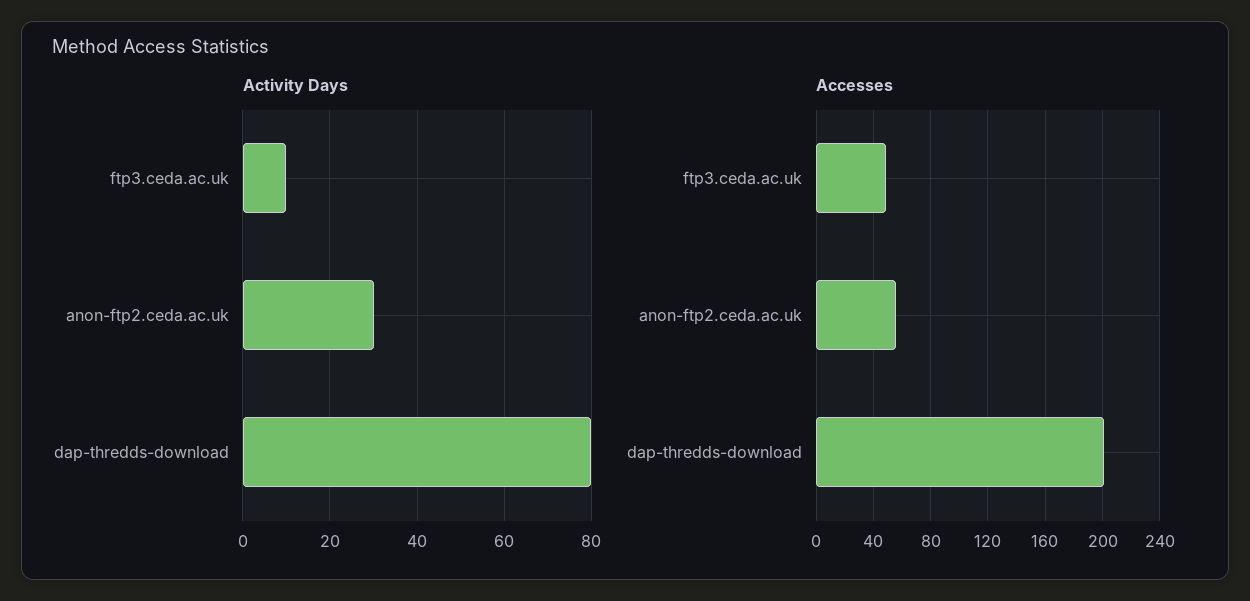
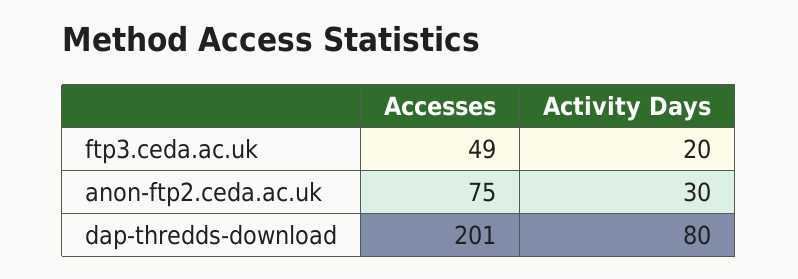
Activity Days, ftp3.ceda.ac.uk: 10 -> 20
Accesses, anon-ftp2.ceda.ac.uk: 55 -> 75

